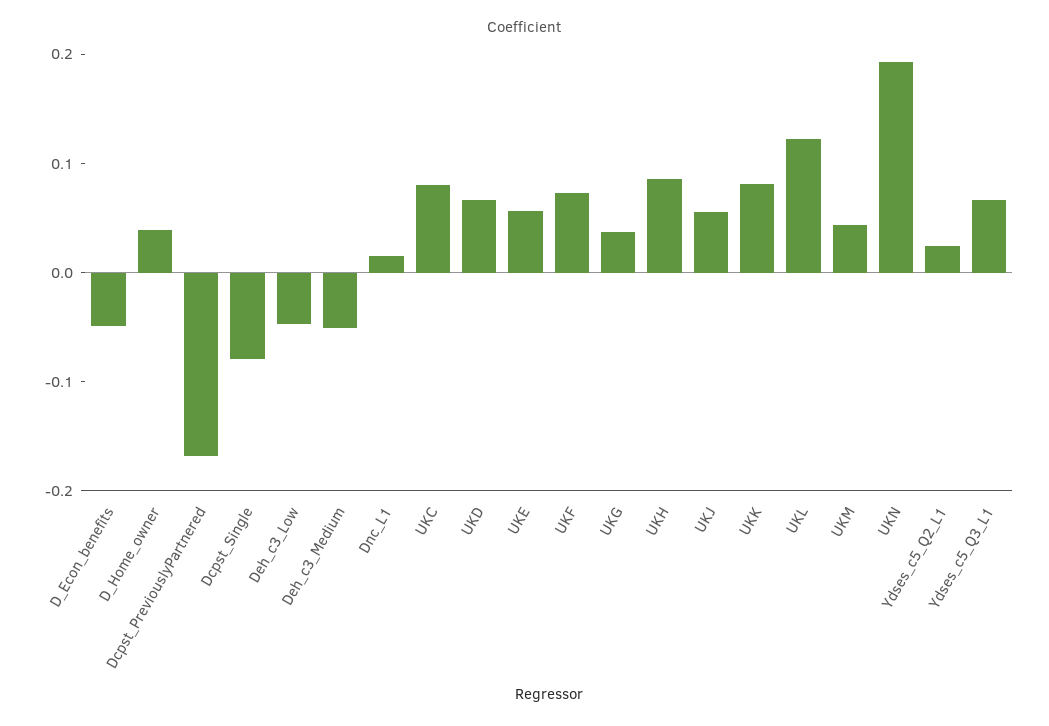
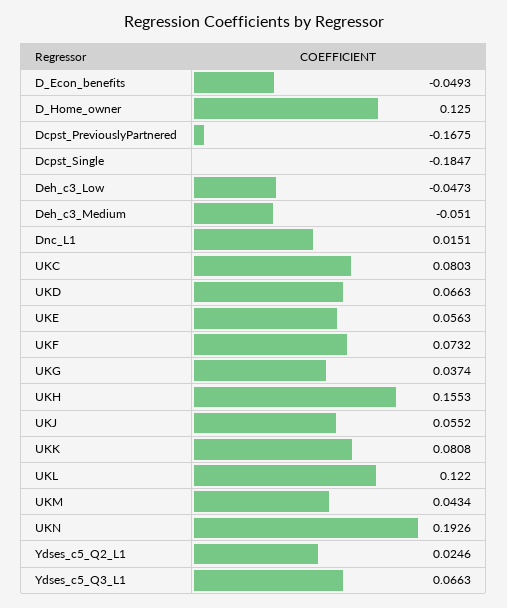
D_Home_owner: 0.04 -> 0.125
Dcpst_Single: -0.08 -> -0.1847
UKH: 0.08 -> 0.1553

